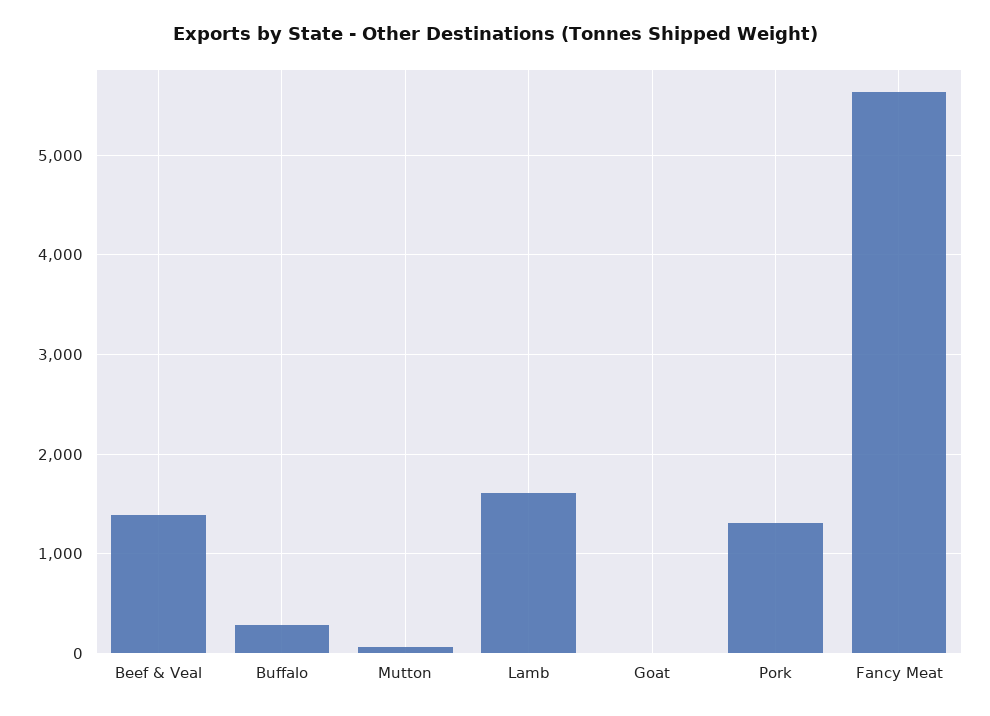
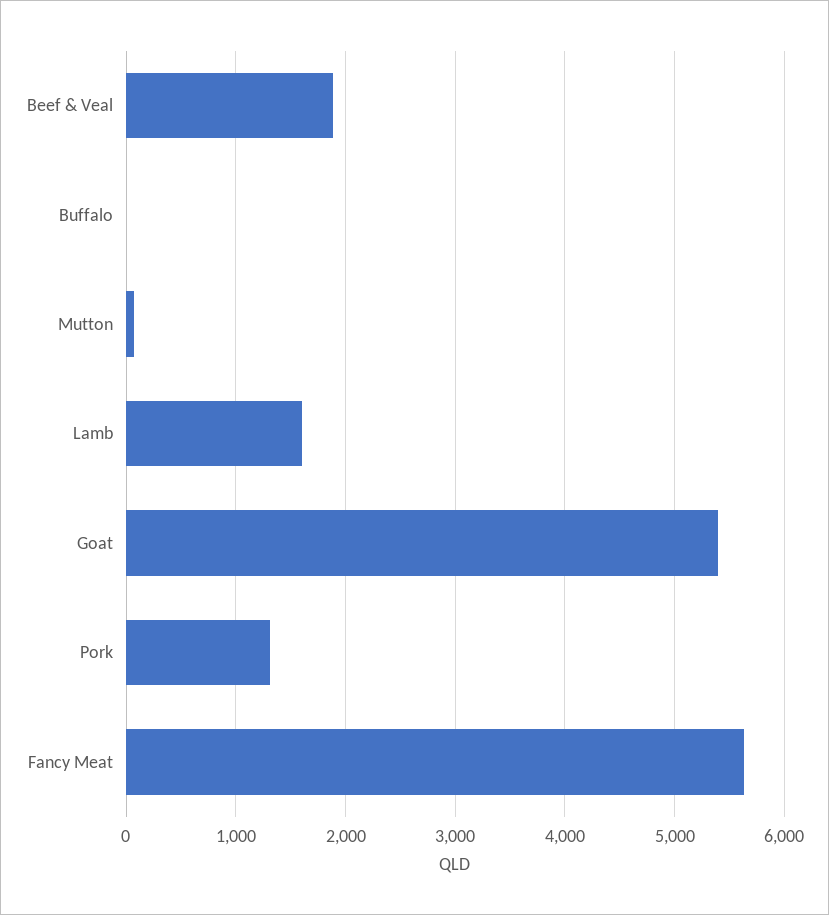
Beef & Veal: 1400 -> 1900
Buffalo: 300 -> 0
Goat: 0 -> 5400

